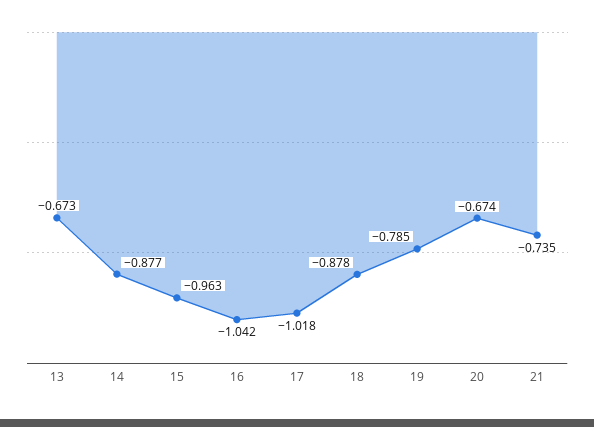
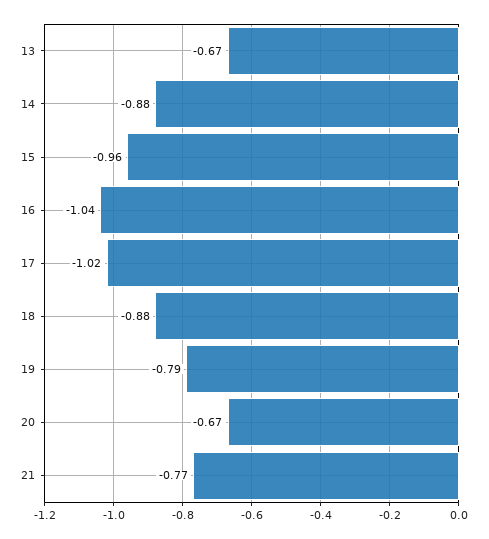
21: -0.735 -> -0.77

